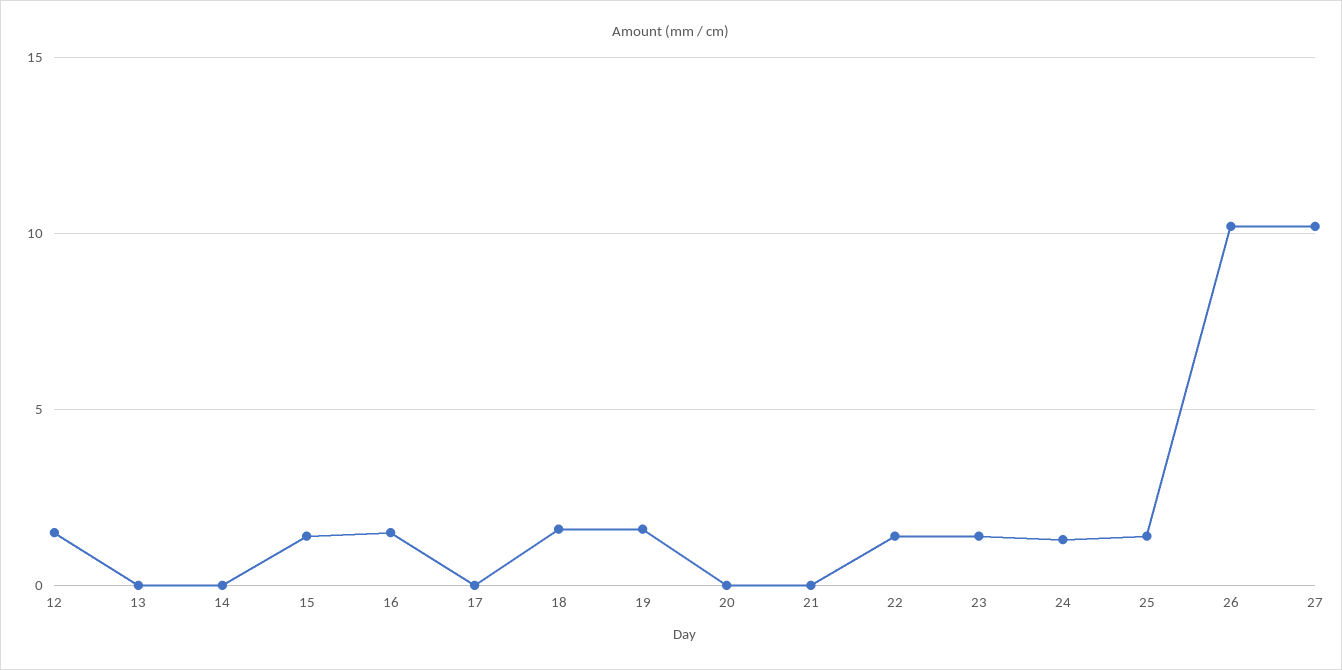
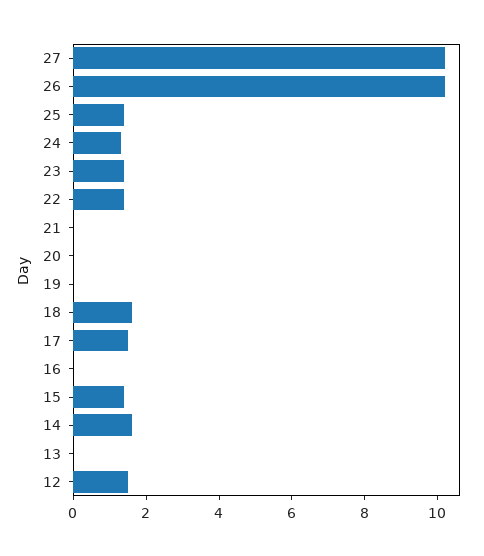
14: 0 -> 1.5
16: 1.5 -> 0
17: 0 -> 1.5
19: 1.5 -> 0

